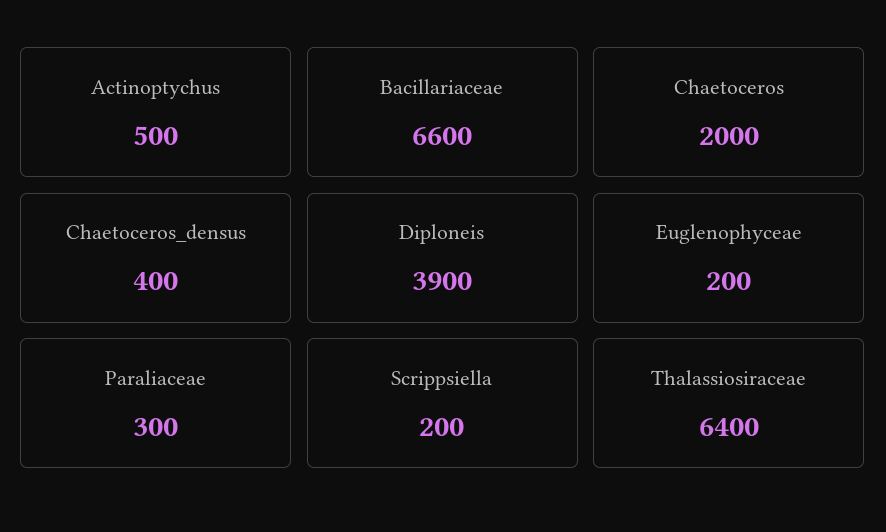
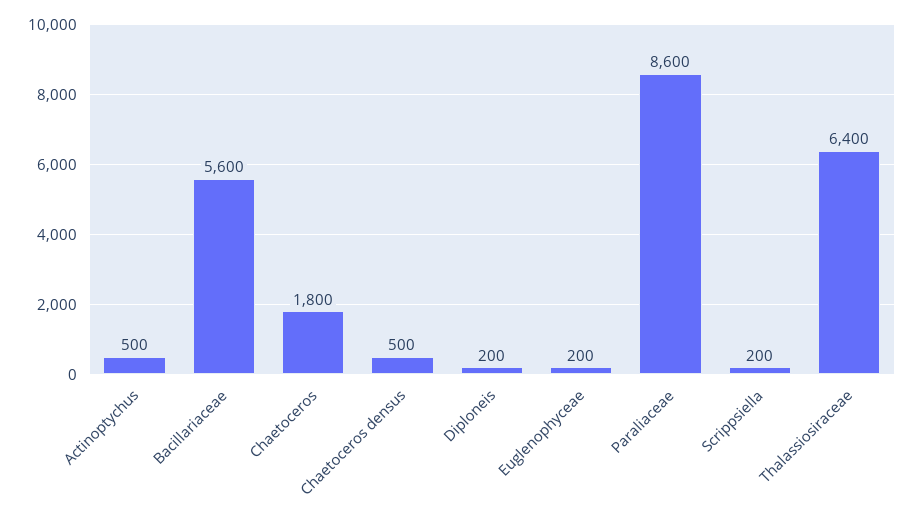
Bacillariaceae: 6600 -> 5600
Chaetoceros: 2000 -> 1800
Chaetoceros_densus: 400 -> 500
Diploneis: 3900 -> 200
Paraliaceae: 300 -> 8600

